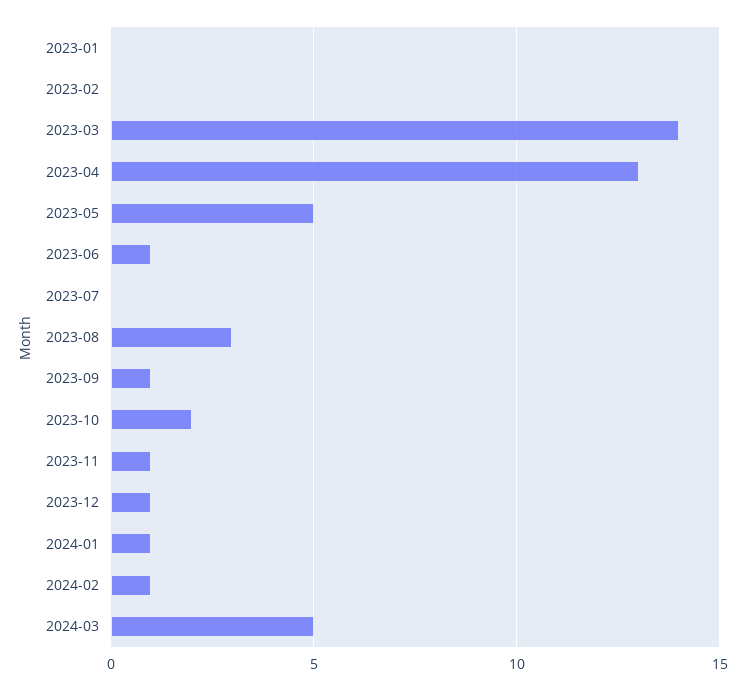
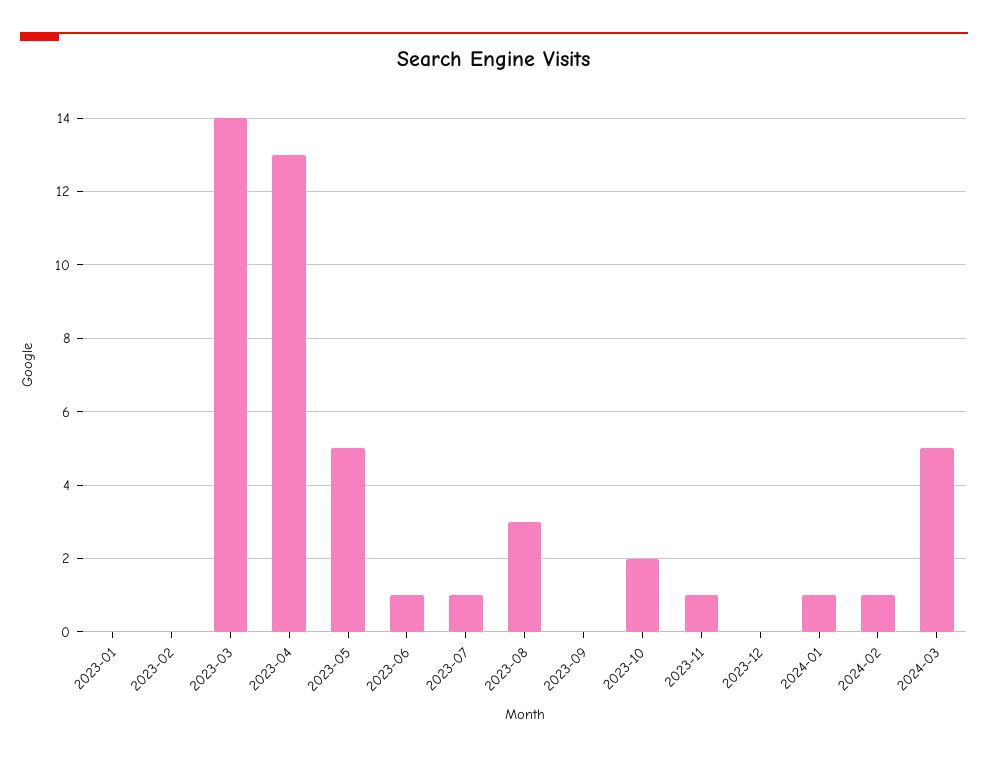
2023-07: 0 -> 1
2023-09: 1 -> 0
2023-12: 1 -> 0

